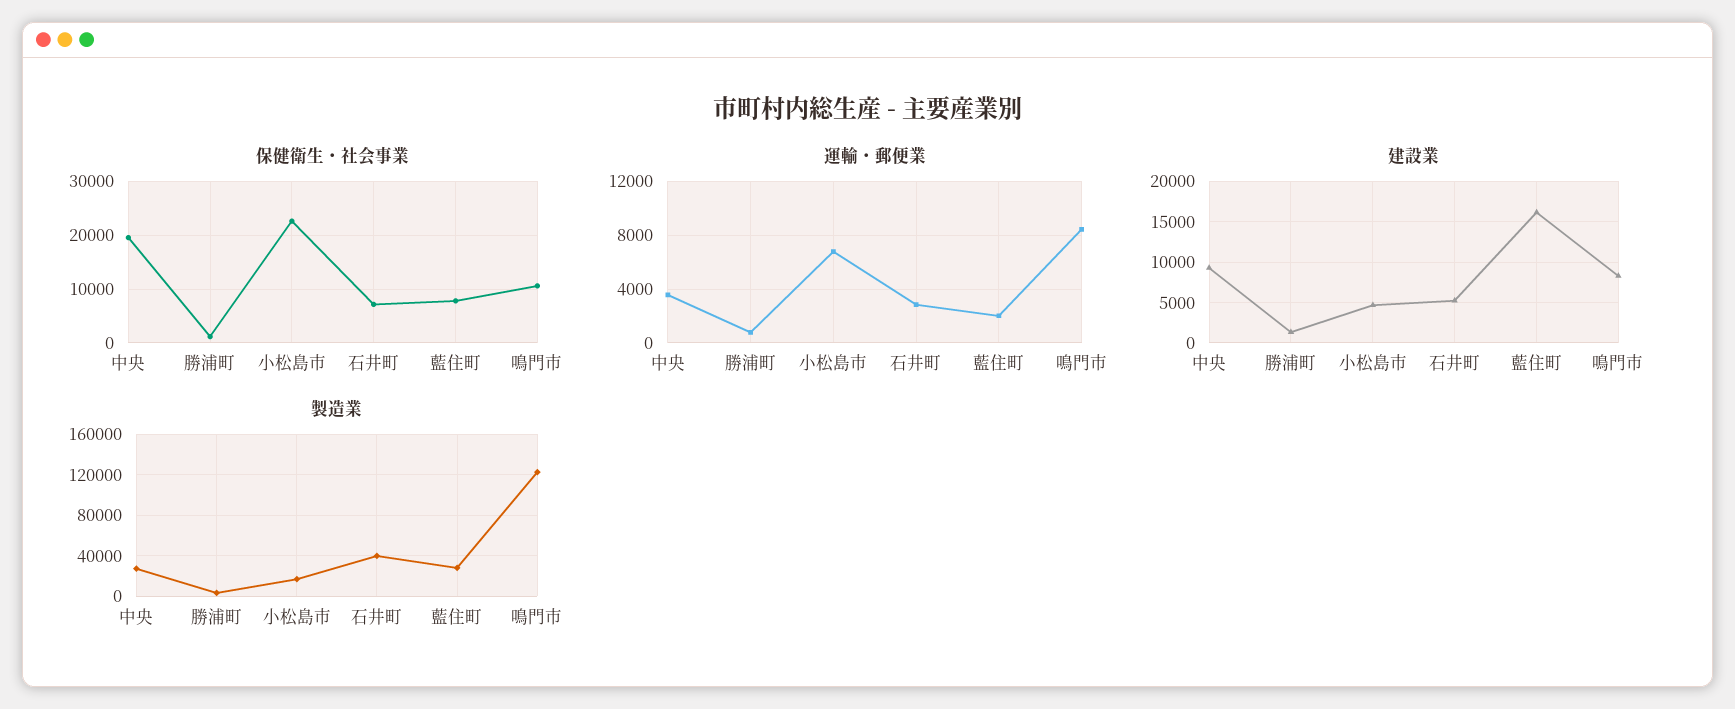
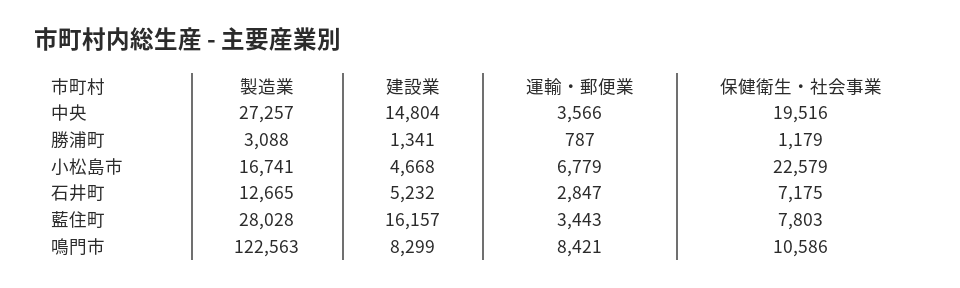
運輸・郵便業, 藍住町: 2000 -> 3443
建設業, 中央: 9000 -> 14804
製造業, 石井町: 40000 -> 12665

